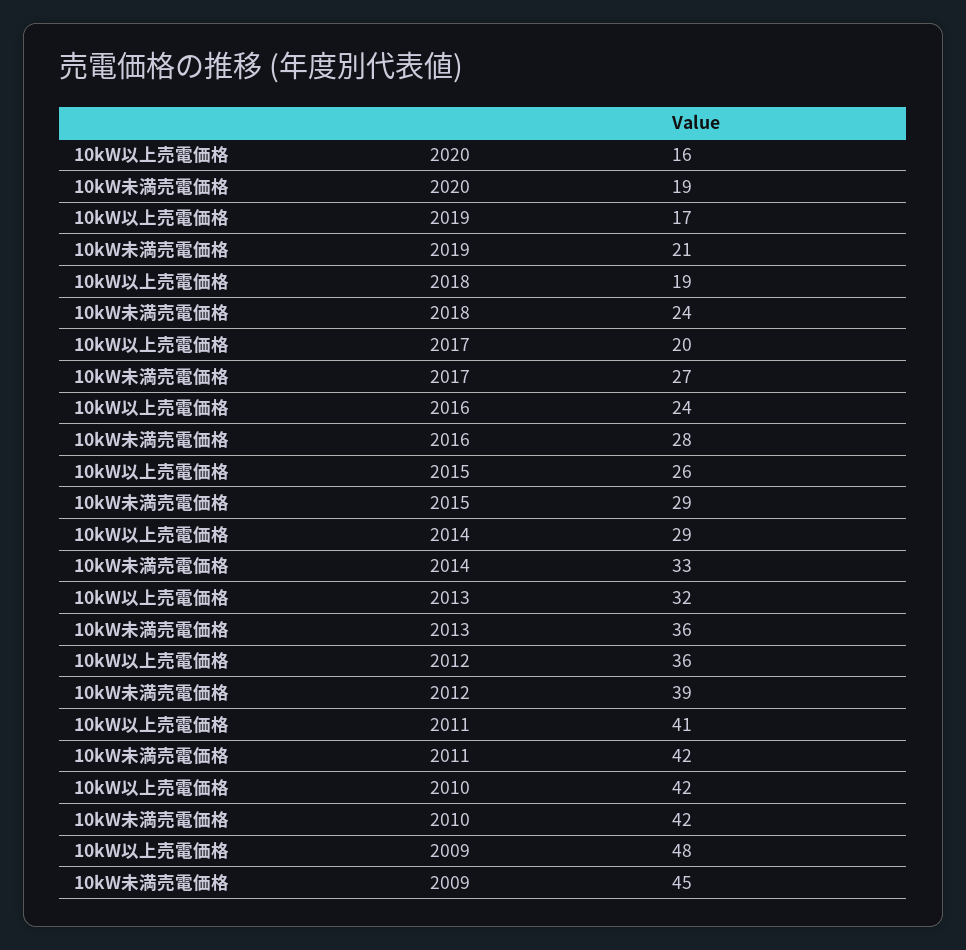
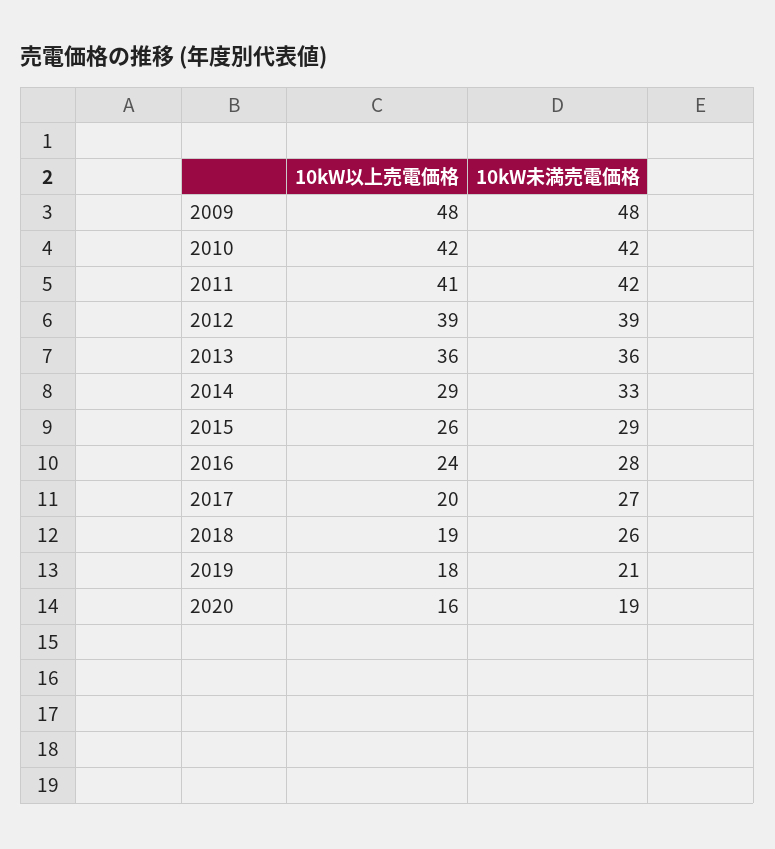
10kW以上売電価格, 2019: 17 -> 18
10kW未満売電価格, 2018: 24 -> 26
10kW以上売電価格, 2013: 32 -> 36
10kW以上売電価格, 2012: 36 -> 39
10kW未満売電価格, 2009: 45 -> 48

